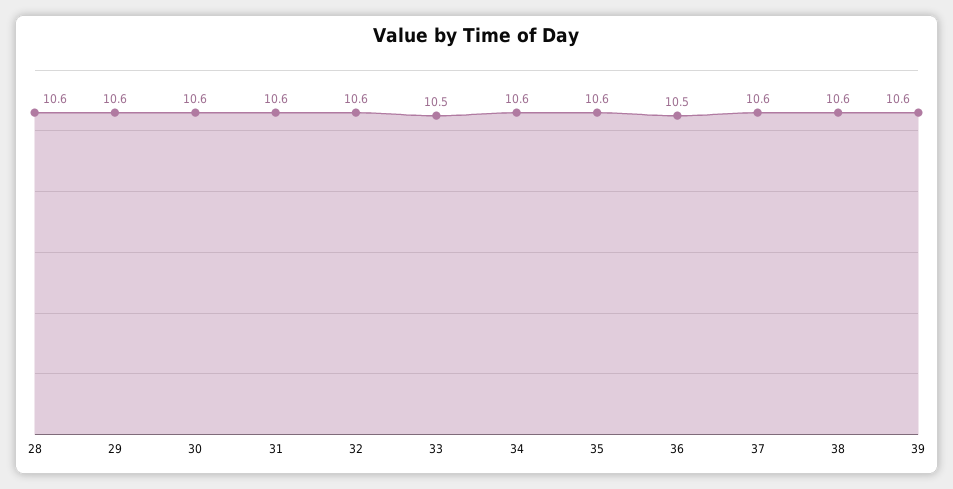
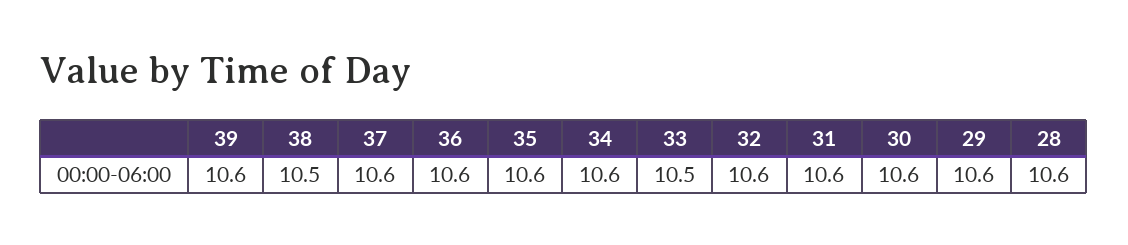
36: 10.5 -> 10.6
38: 10.6 -> 10.5

